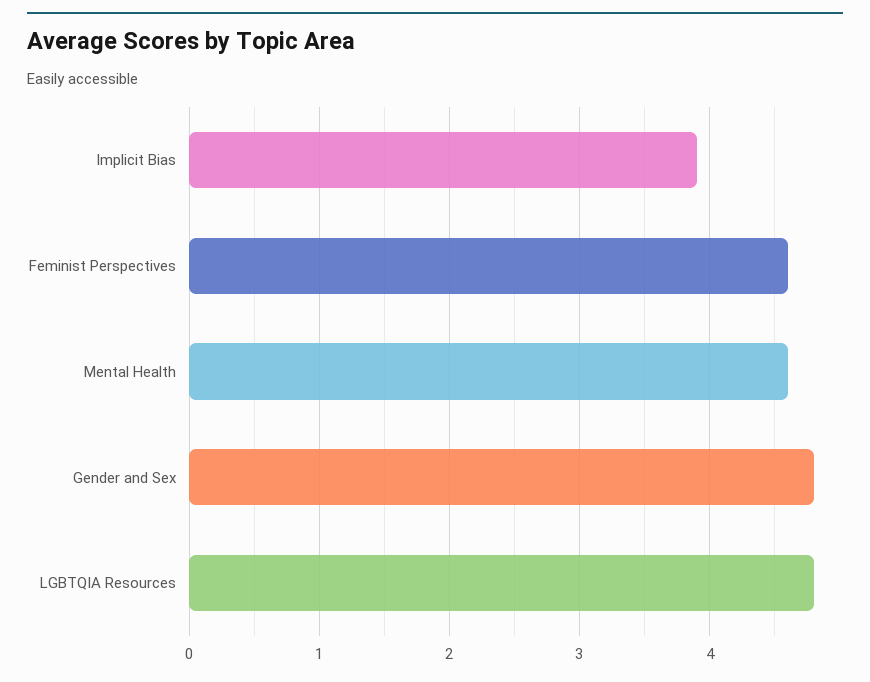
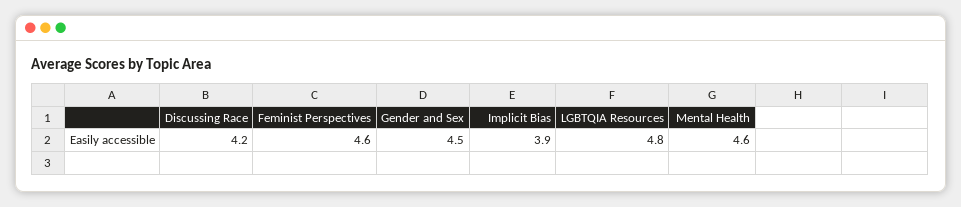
Gender and Sex: 4.8 -> 4.5
Discussing Race: none -> 4.2

